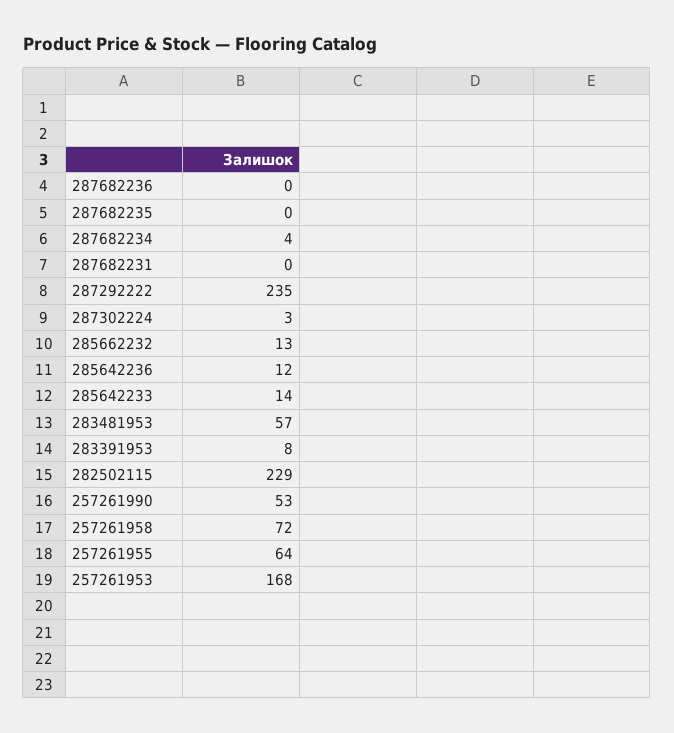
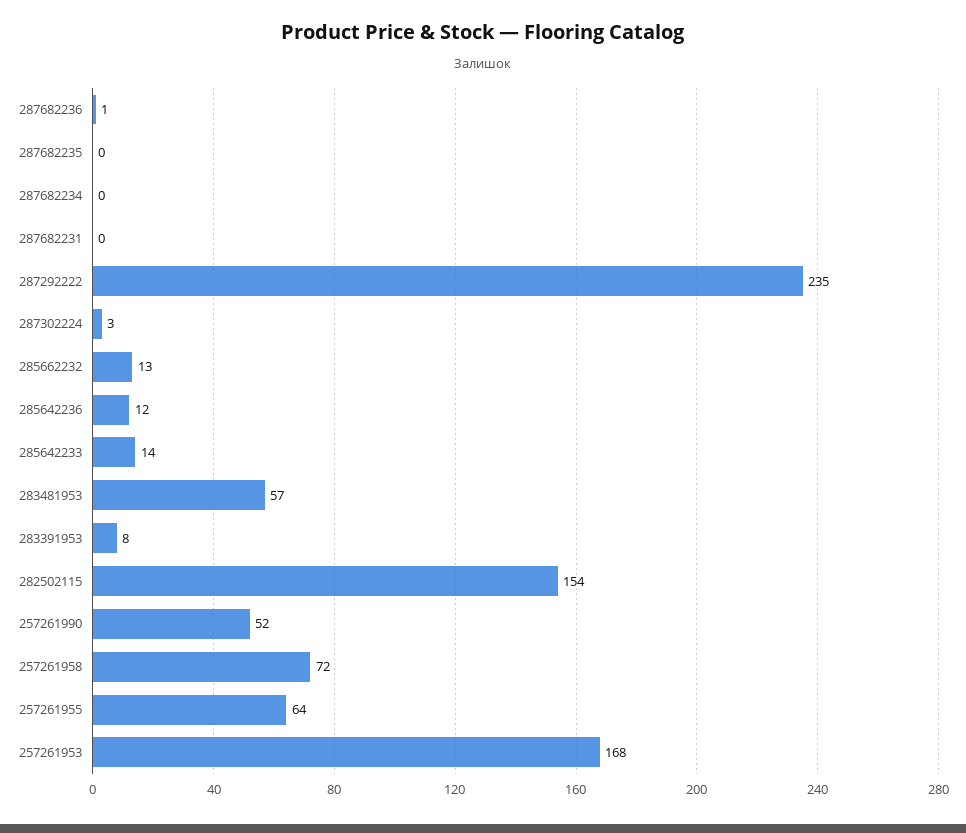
287682236: 0 -> 1
287682234: 4 -> 0
282502115: 229 -> 154
257261990: 53 -> 52

